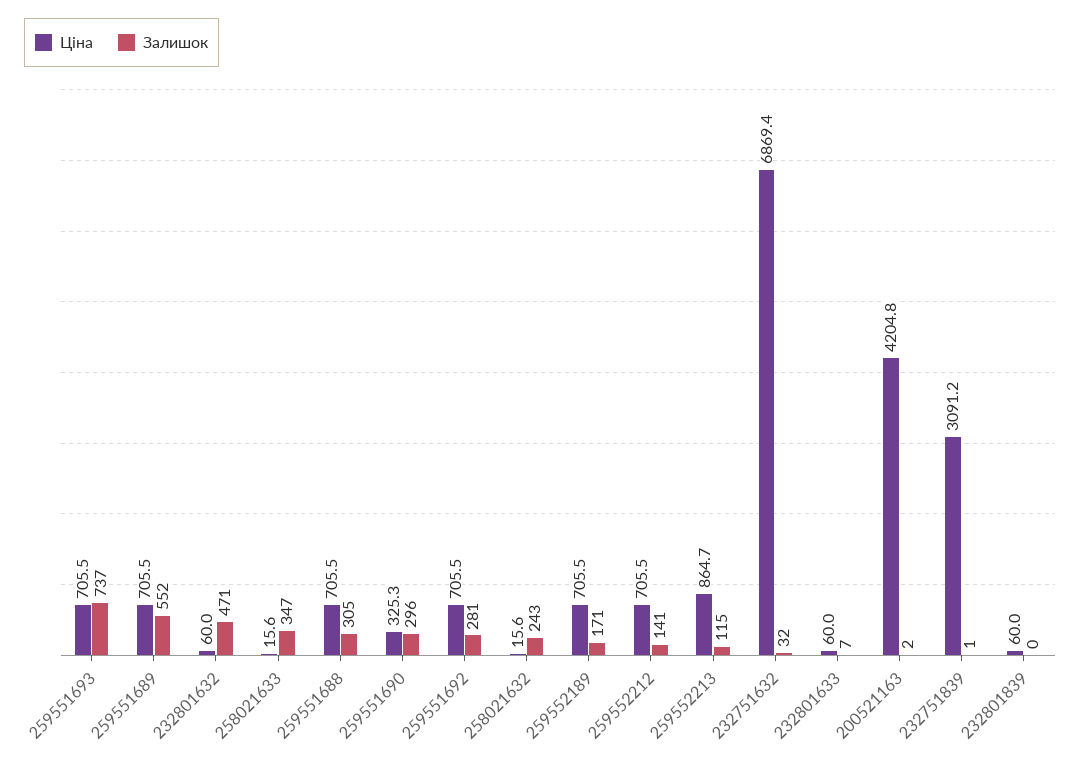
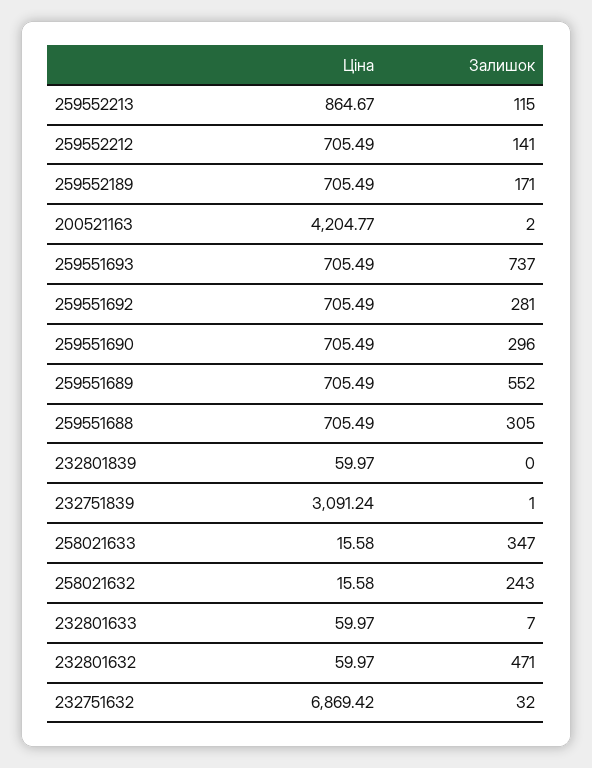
Ціна, 259551690: 325.3 -> 705.49

